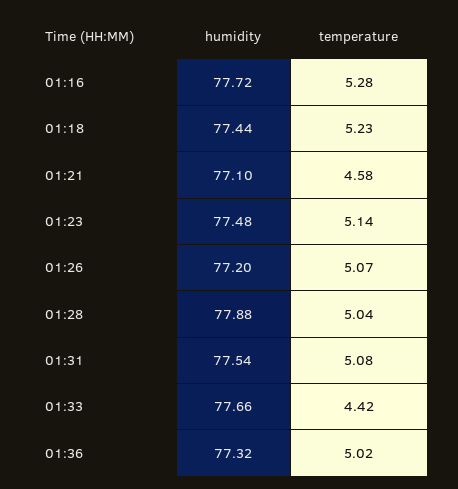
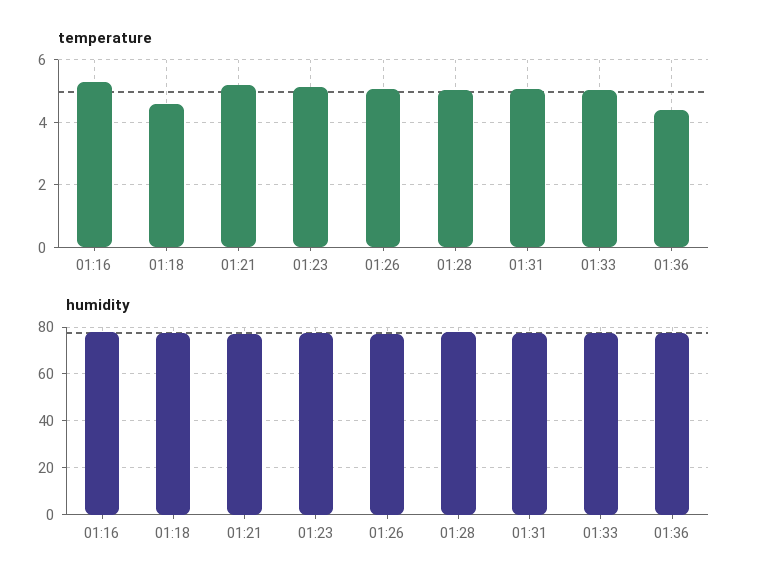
temperature, 01:18: 5.23 -> 4.6
temperature, 01:21: 4.58 -> 5.2
temperature, 01:33: 4.42 -> 5
temperature, 01:36: 5.02 -> 4.4

